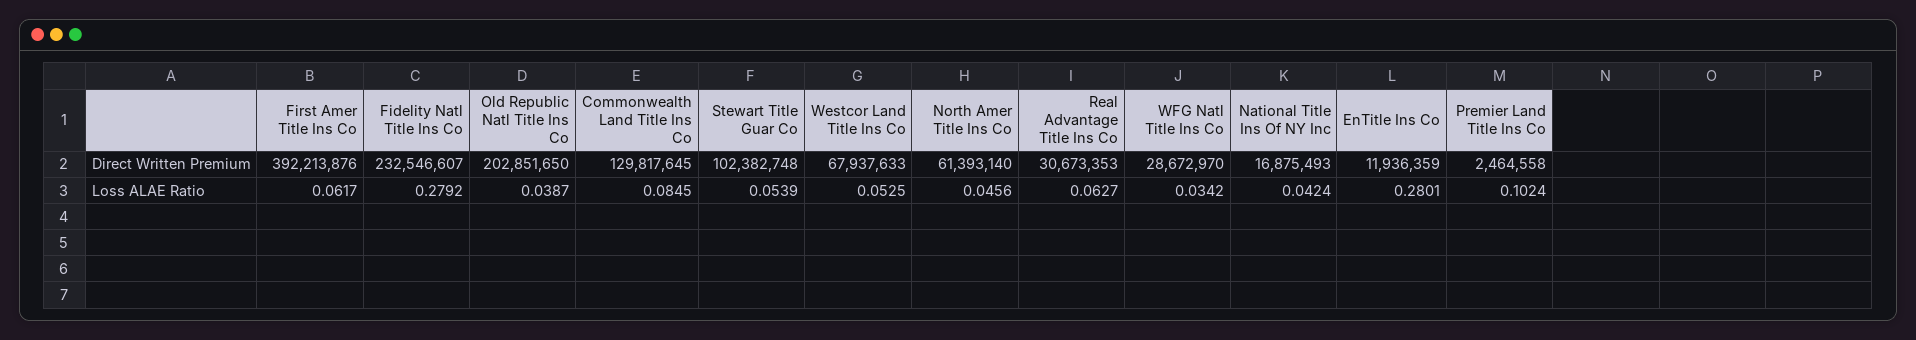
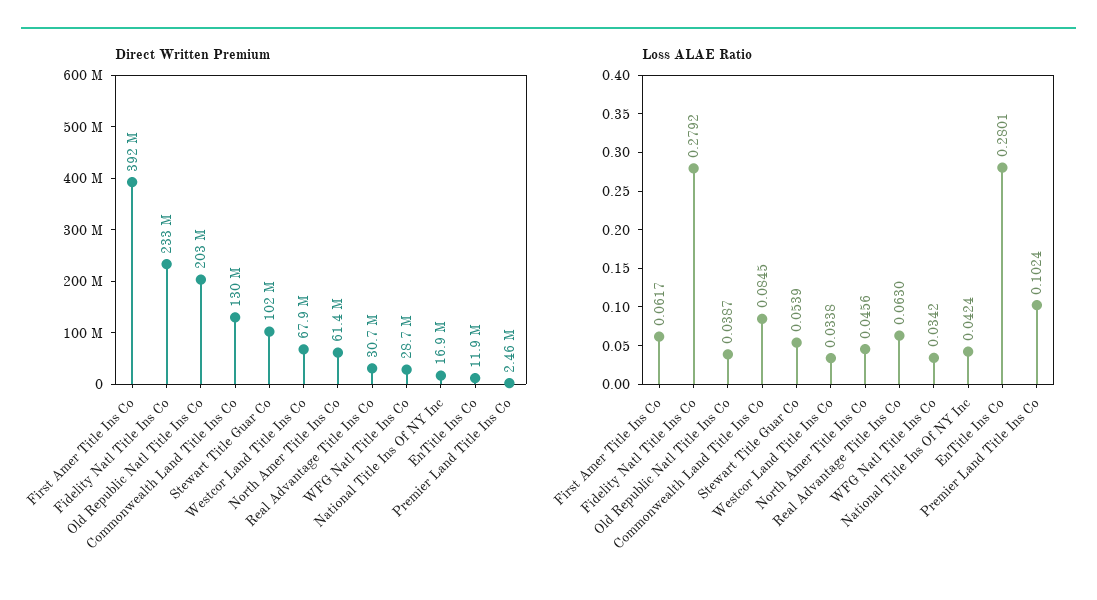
Loss ALAE Ratio, Westcor Land Title Ins Co: 0.0525 -> 0.0338
Loss ALAE Ratio, Real Advantage Title Ins Co: 0.0627 -> 0.063

